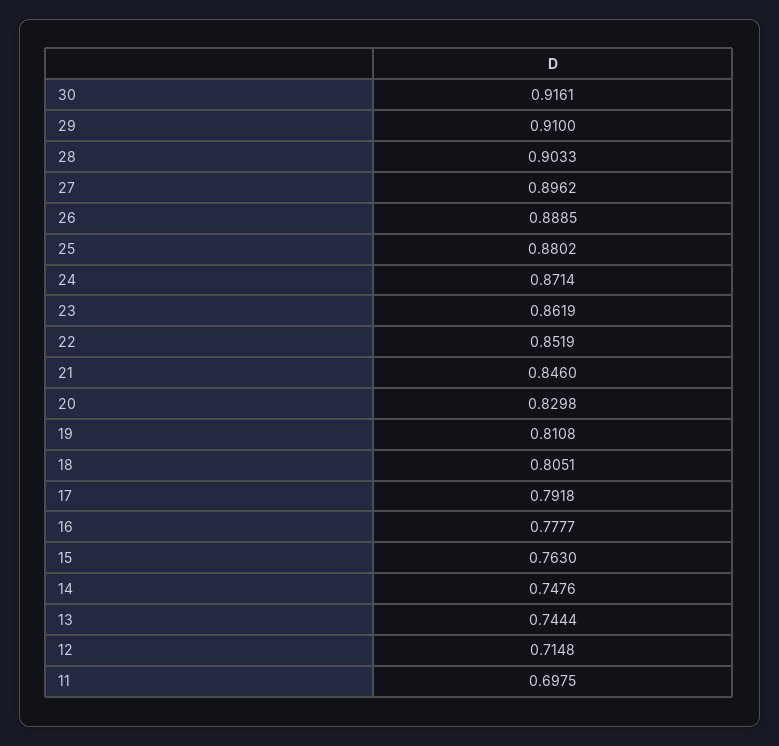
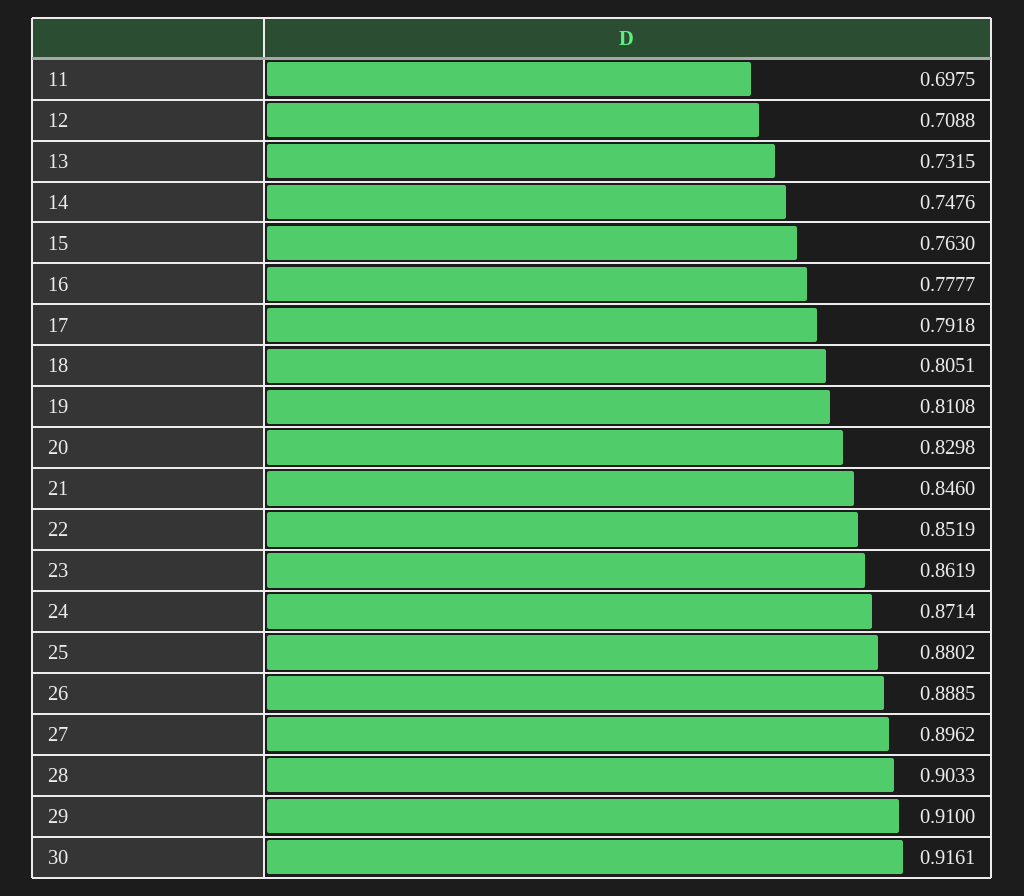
13: 0.7444 -> 0.7315
12: 0.7148 -> 0.7088

